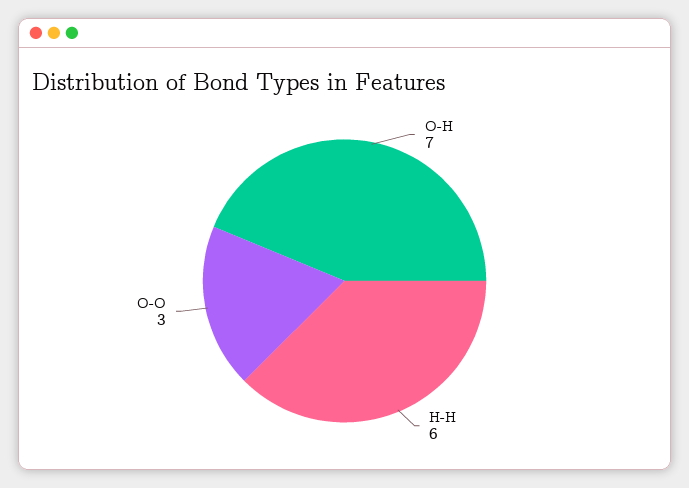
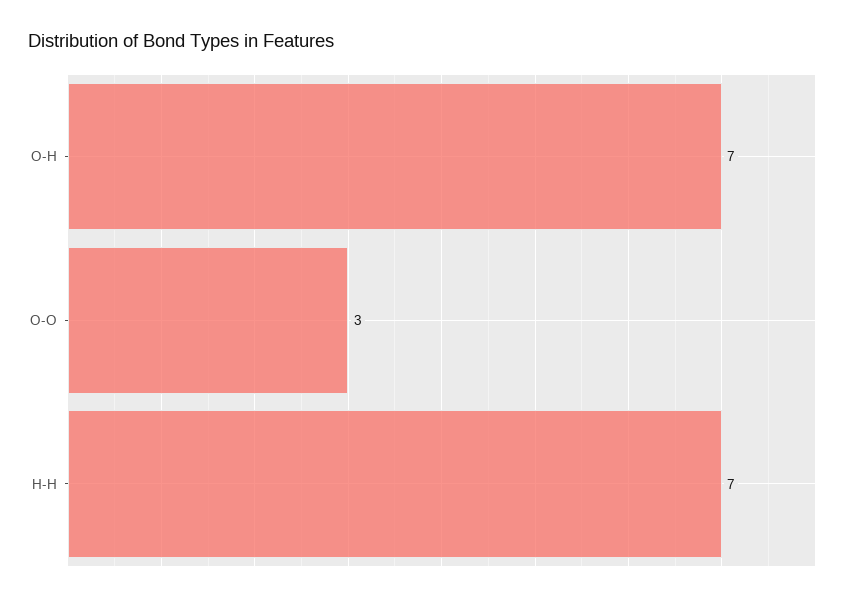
H-H: 6 -> 7

